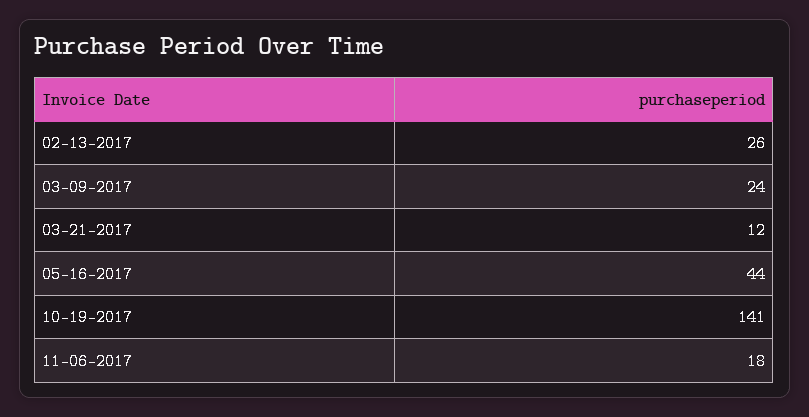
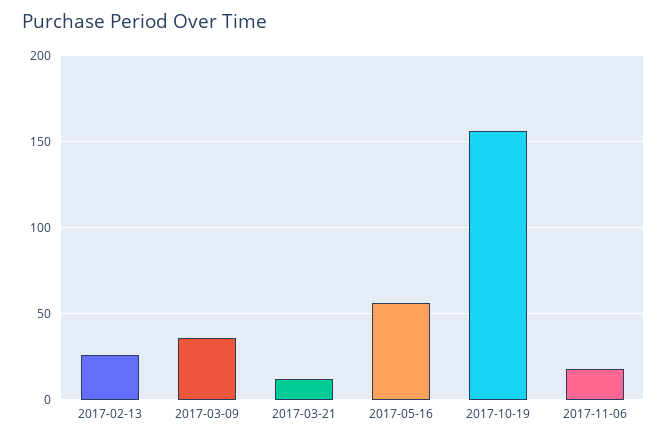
03-09-2017: 24 -> 35
05-16-2017: 44 -> 55
10-19-2017: 141 -> 155

